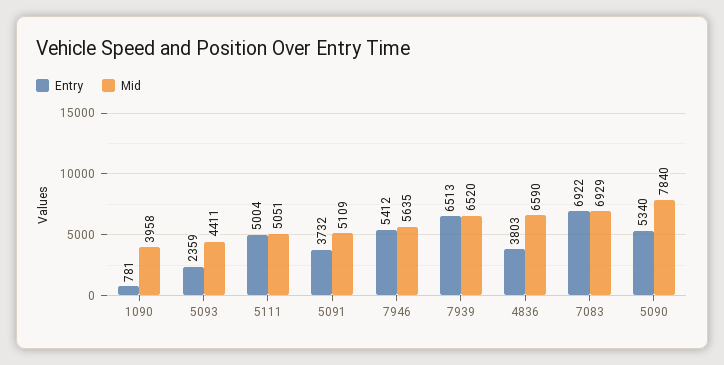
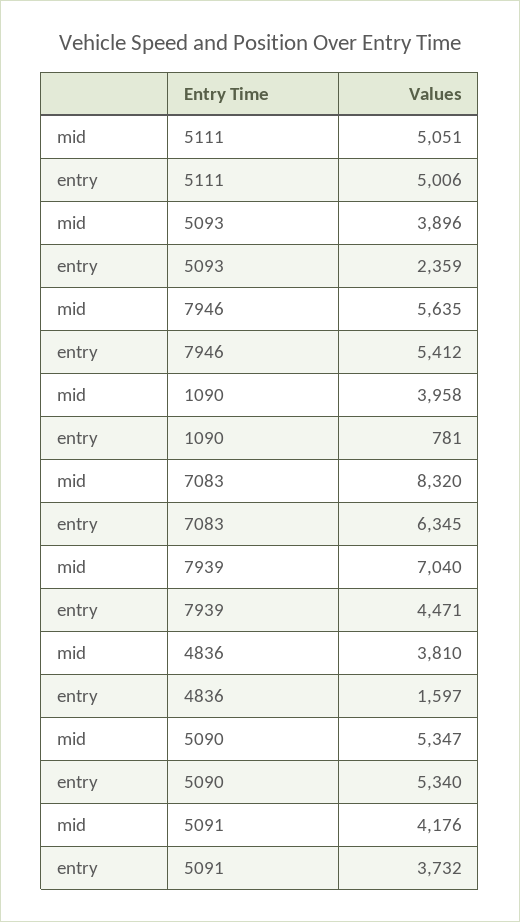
Mid, 5093: 4411 -> 3896
Entry, 5111: 5004 -> 5006
Mid, 5091: 5109 -> 4176
Entry, 7939: 6513 -> 4471
Mid, 7939: 6520 -> 7040
Entry, 4836: 3803 -> 1597
Mid, 4836: 6590 -> 3810
Entry, 7083: 6922 -> 6345
Mid, 7083: 6929 -> 8320
Mid, 5090: 7840 -> 5347

